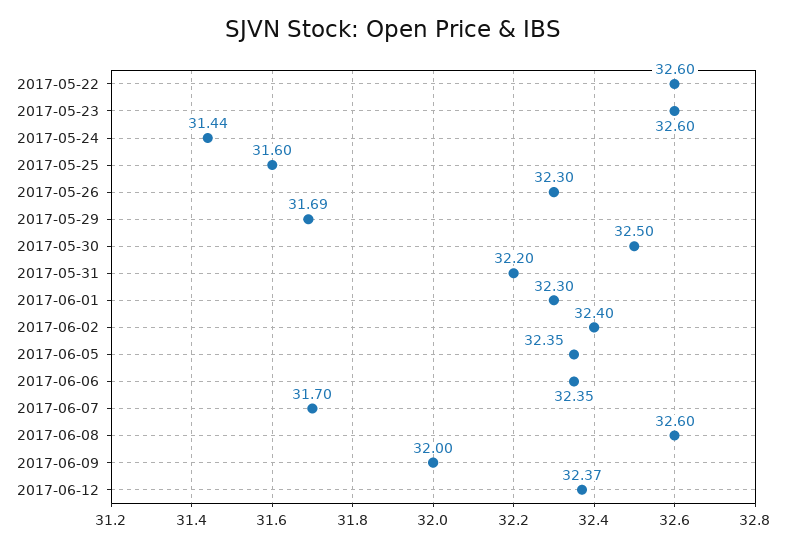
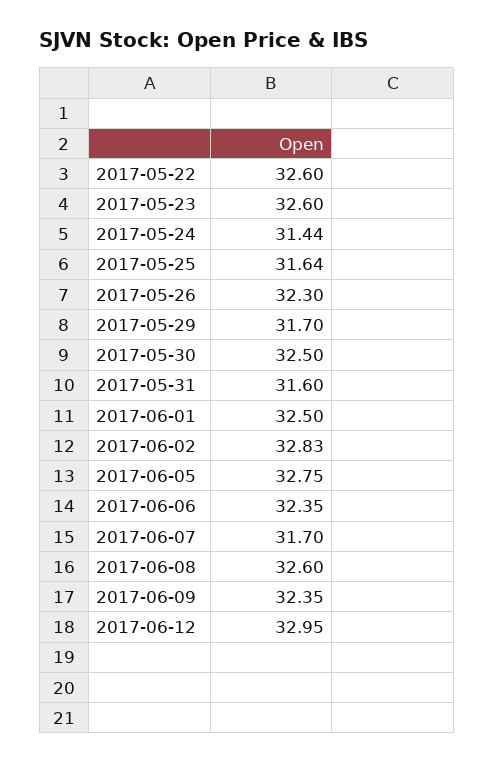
2017-05-25: 31.6 -> 31.64
2017-05-29: 31.69 -> 31.7
2017-05-31: 32.2 -> 31.6
2017-06-01: 32.3 -> 32.5
2017-06-02: 32.4 -> 32.83
2017-06-05: 32.35 -> 32.75
2017-06-09: 32 -> 32.35
2017-06-12: 32.37 -> 32.95

